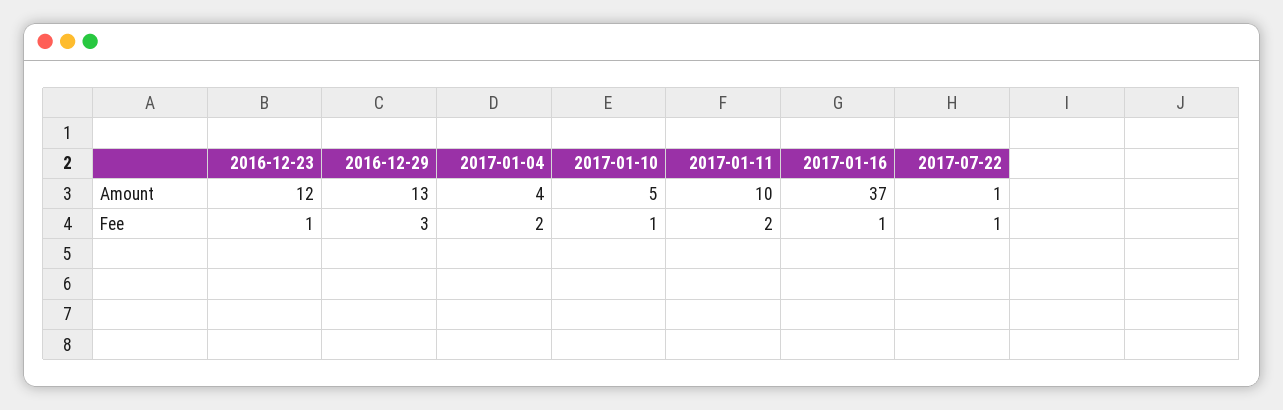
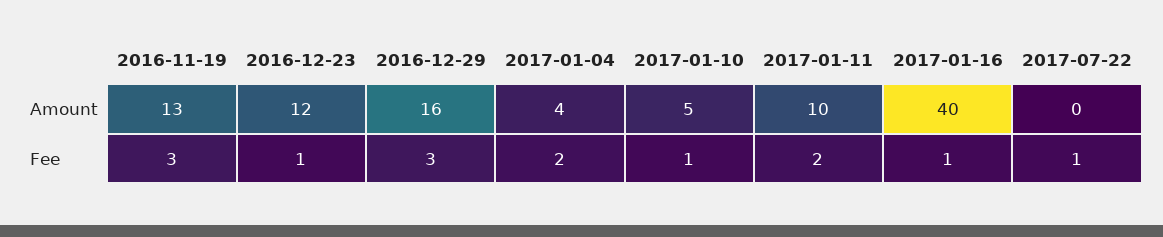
2016-12-29, Amount: 13 -> 16
2017-01-16, Amount: 37 -> 40
2017-07-22, Amount: 1 -> 0
2016-11-19, Amount: none -> 13
2016-11-19, Fee: none -> 3

